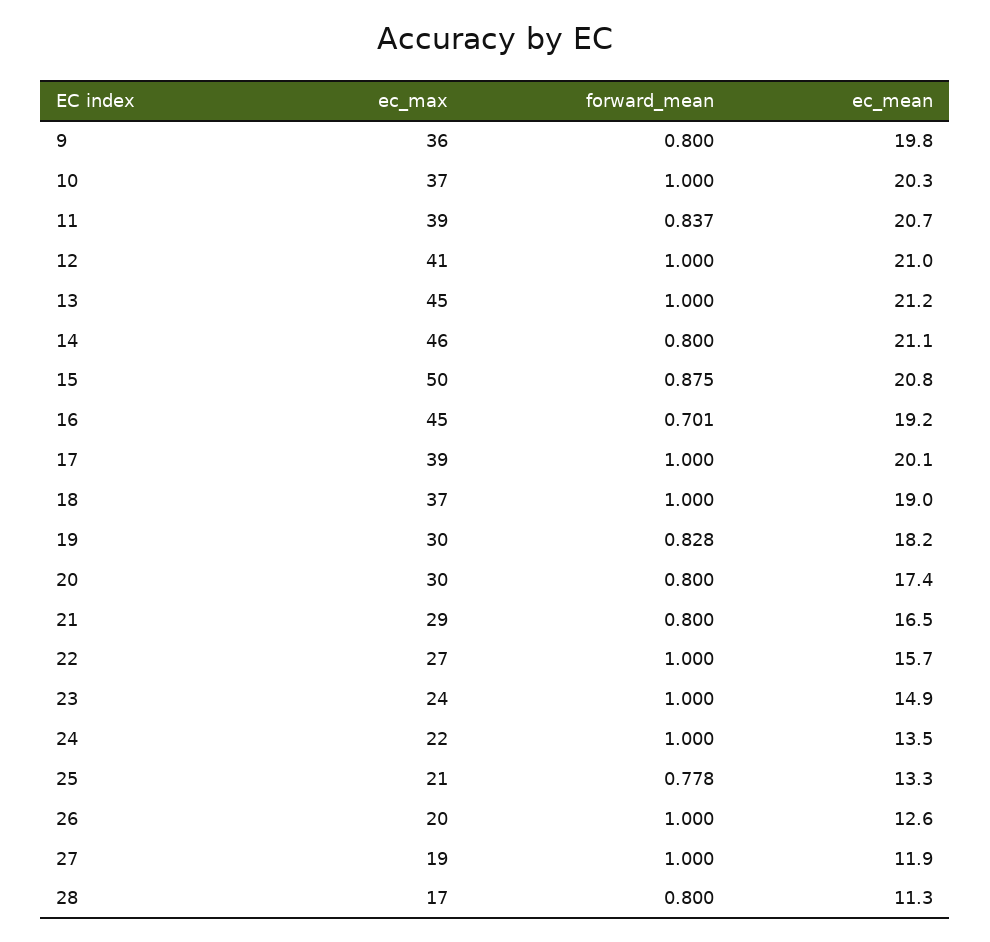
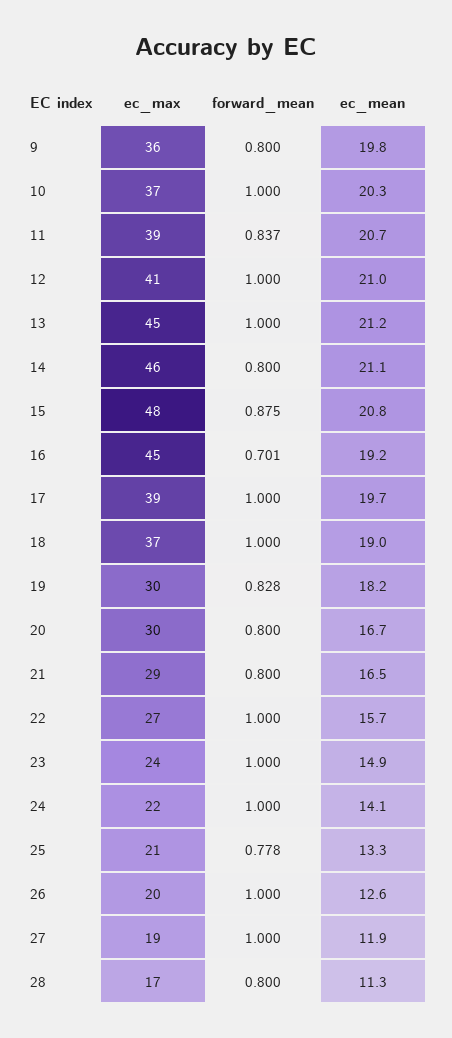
ec_max, 15: 50 -> 48
ec_mean, 17: 20.1 -> 19.7
ec_mean, 20: 17.4 -> 16.7
ec_mean, 24: 13.5 -> 14.1

